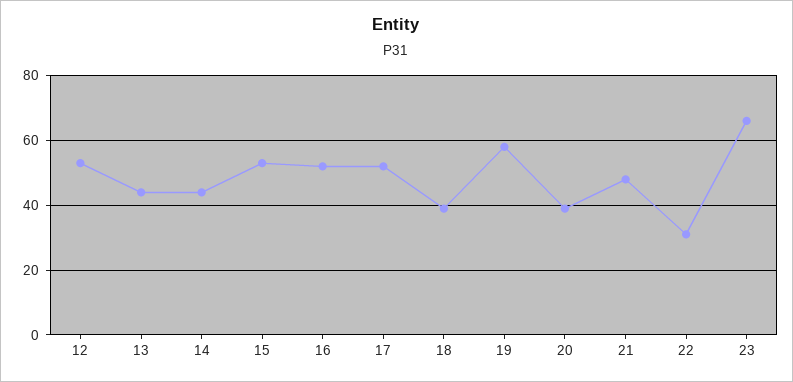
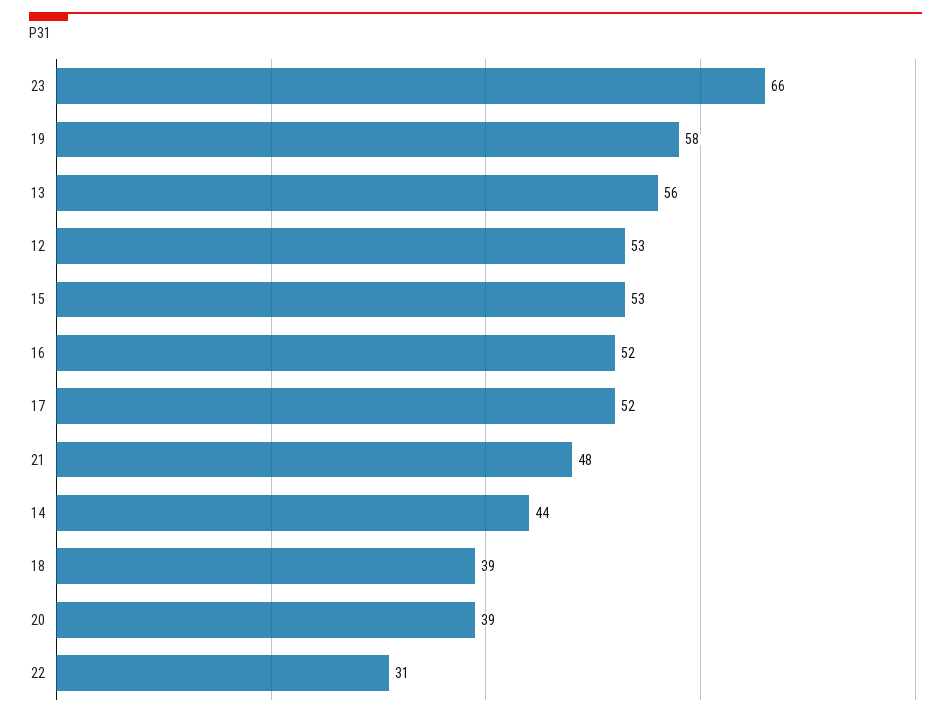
13: 45 -> 56

